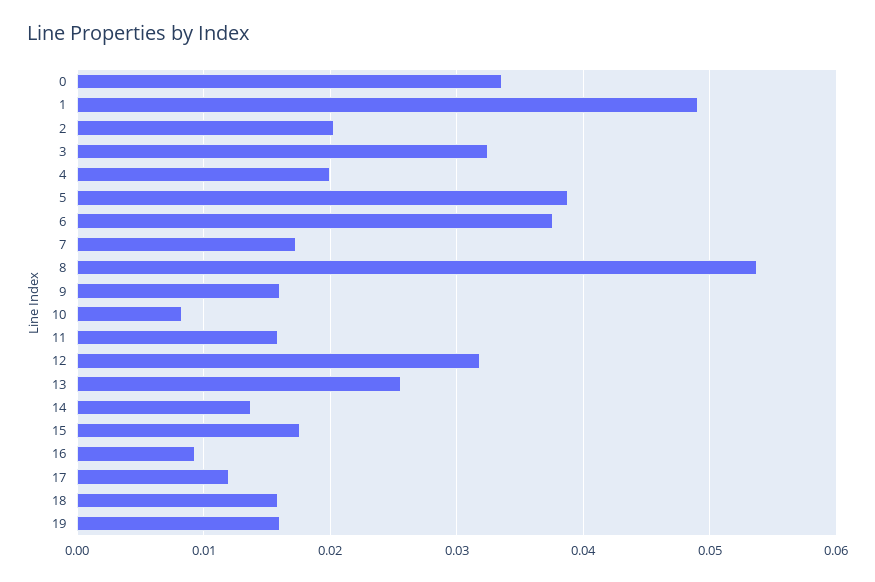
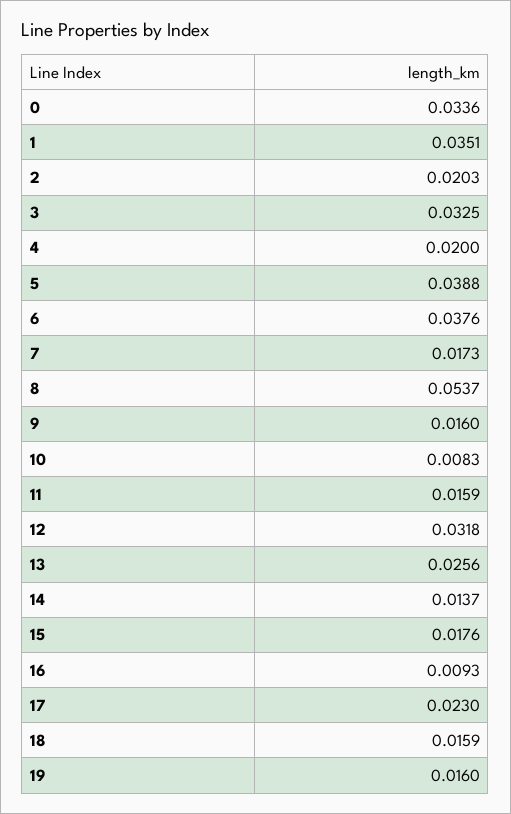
1: 0.049 -> 0.0351
17: 0.012 -> 0.023

